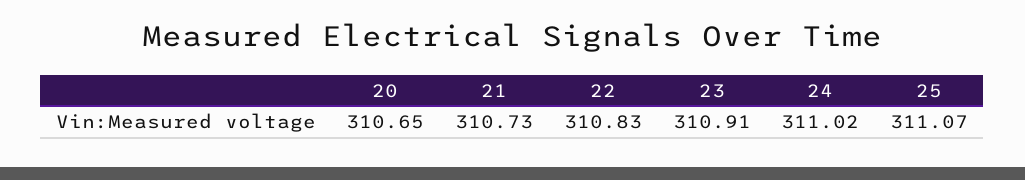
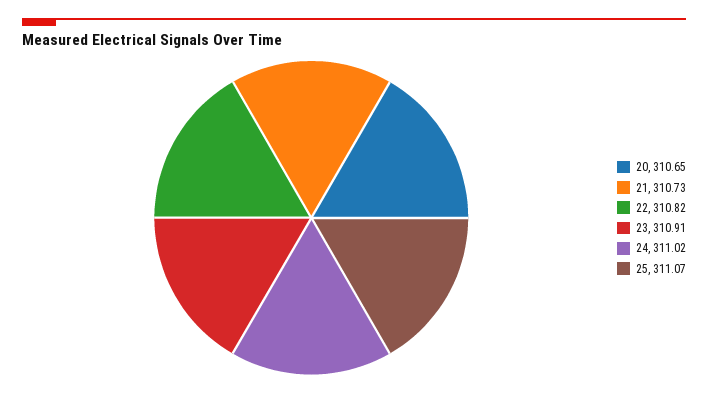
22: 310.83 -> 310.82

